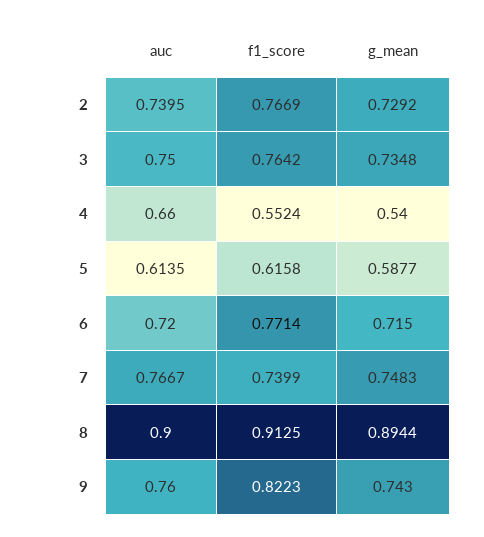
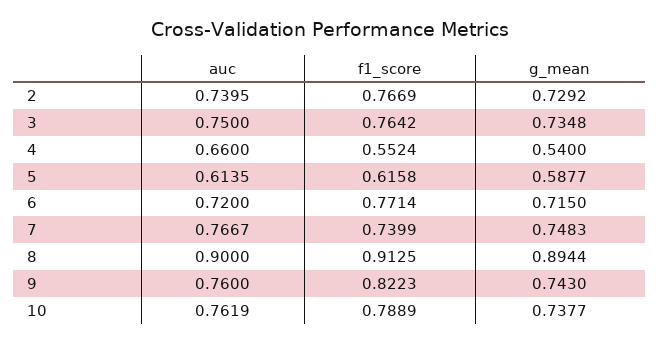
auc, 10: none -> 0.7619
f1_score, 10: none -> 0.7889
g_mean, 10: none -> 0.7377

